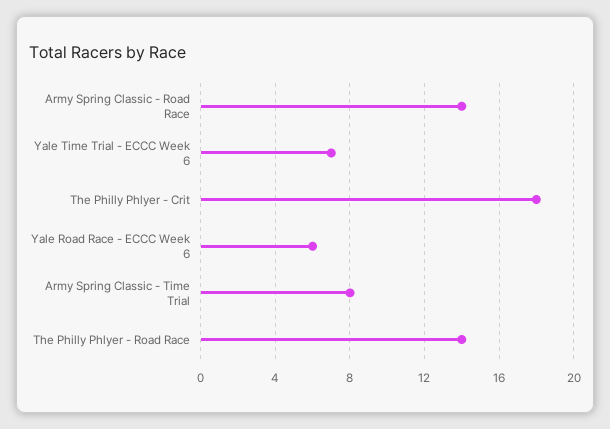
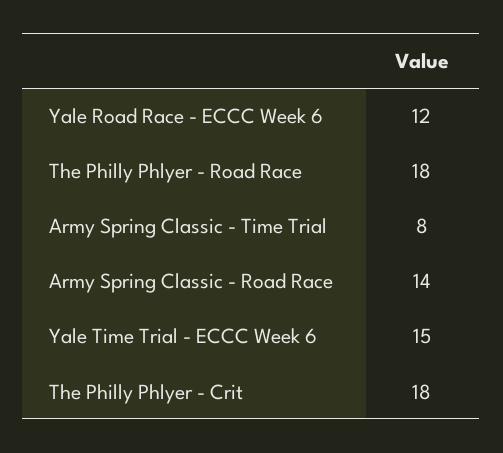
Yale Time Trial - ECCC Week 6: 7 -> 15
Yale Road Race - ECCC Week 6: 6 -> 12
The Philly Phlyer - Road Race: 14 -> 18

